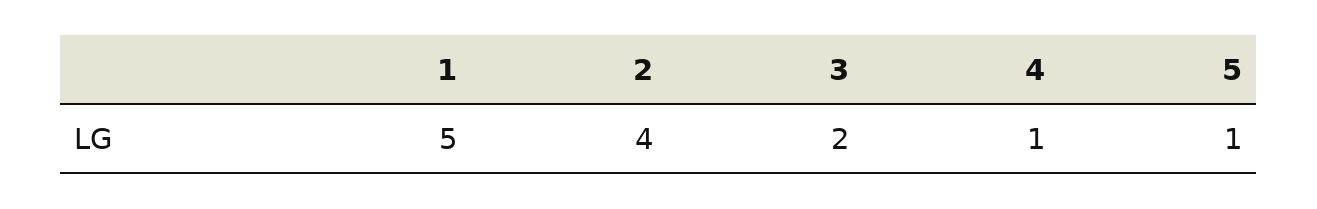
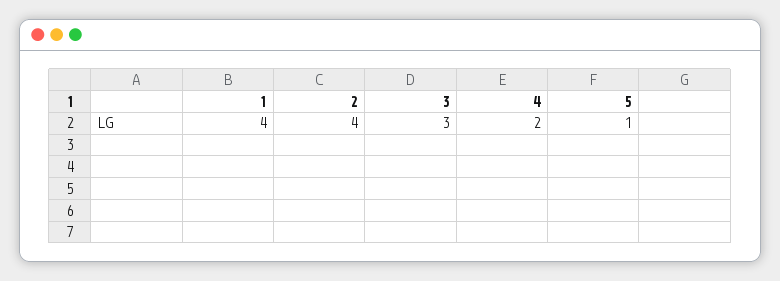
1: 5 -> 4
3: 2 -> 3
4: 1 -> 2

